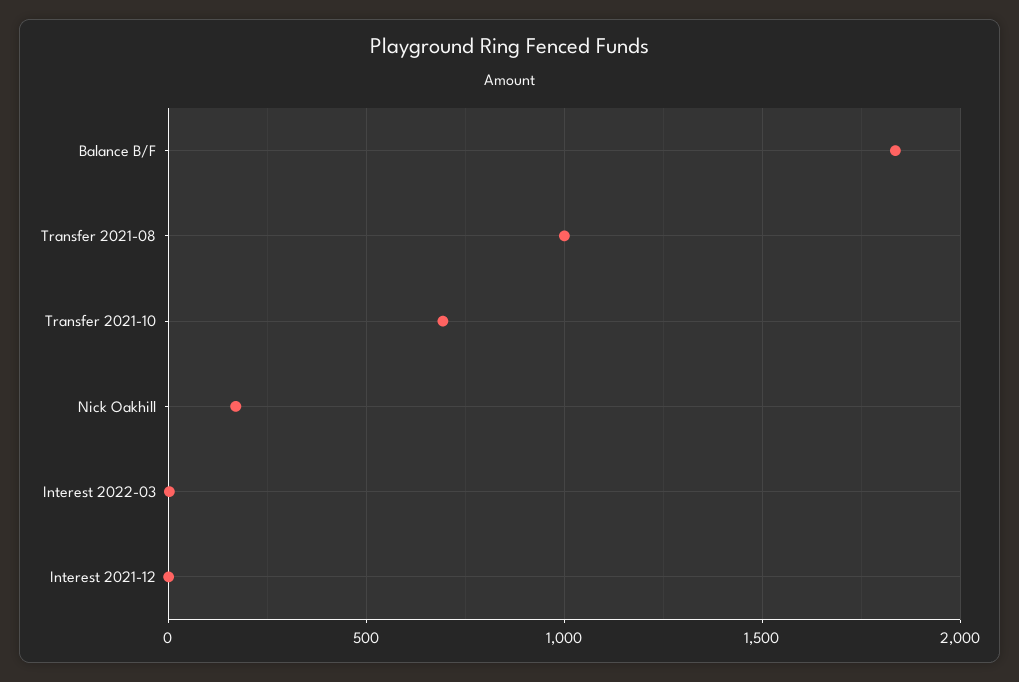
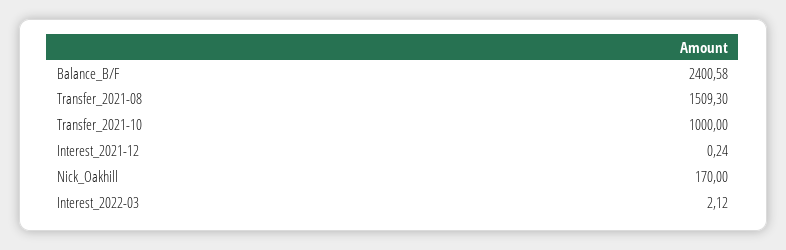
Balance B/F: 1850 -> 2400.58
Transfer 2021-08: 1000 -> 1509.3
Transfer 2021-10: 700 -> 1000

